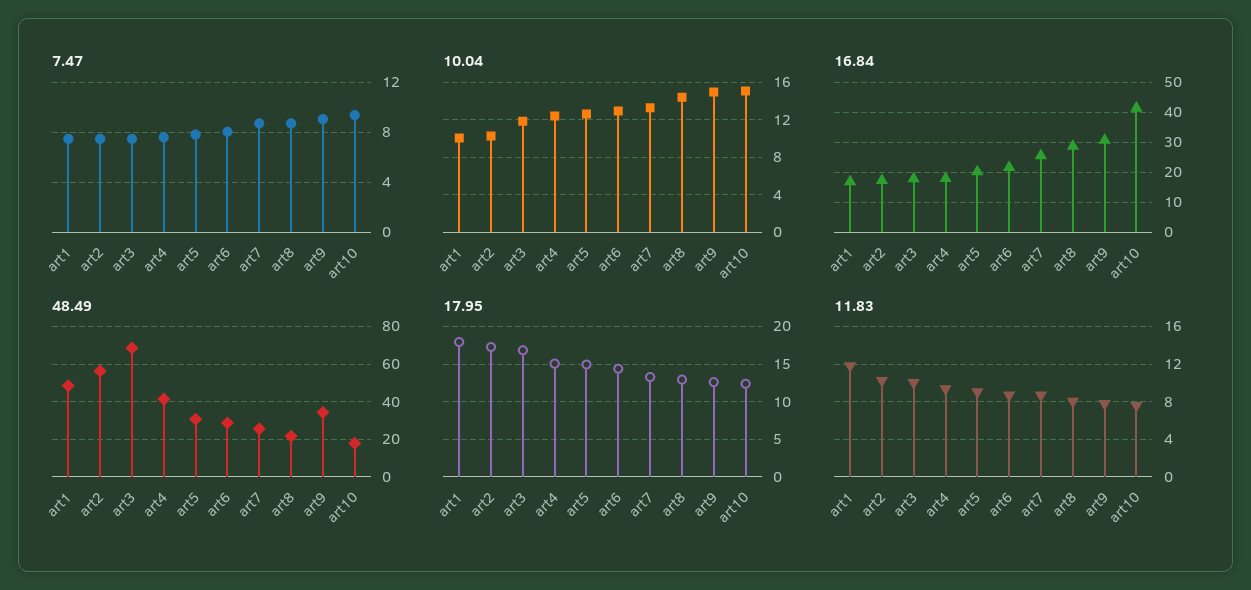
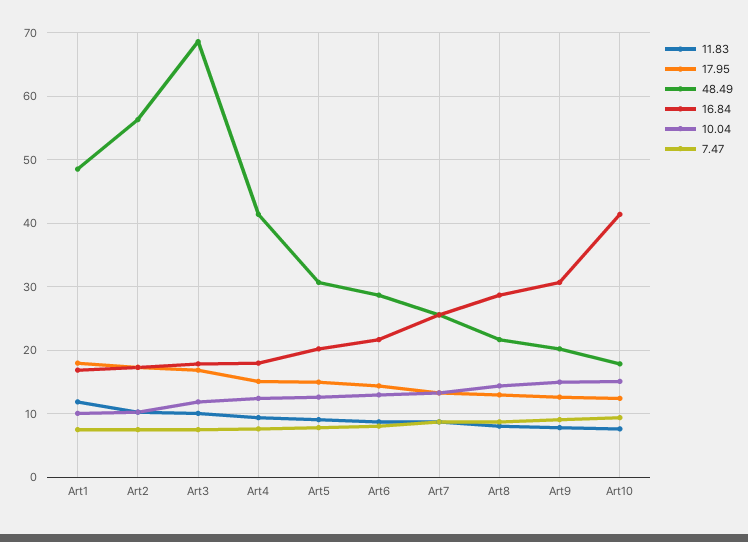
48.49, art9: 35 -> 20

